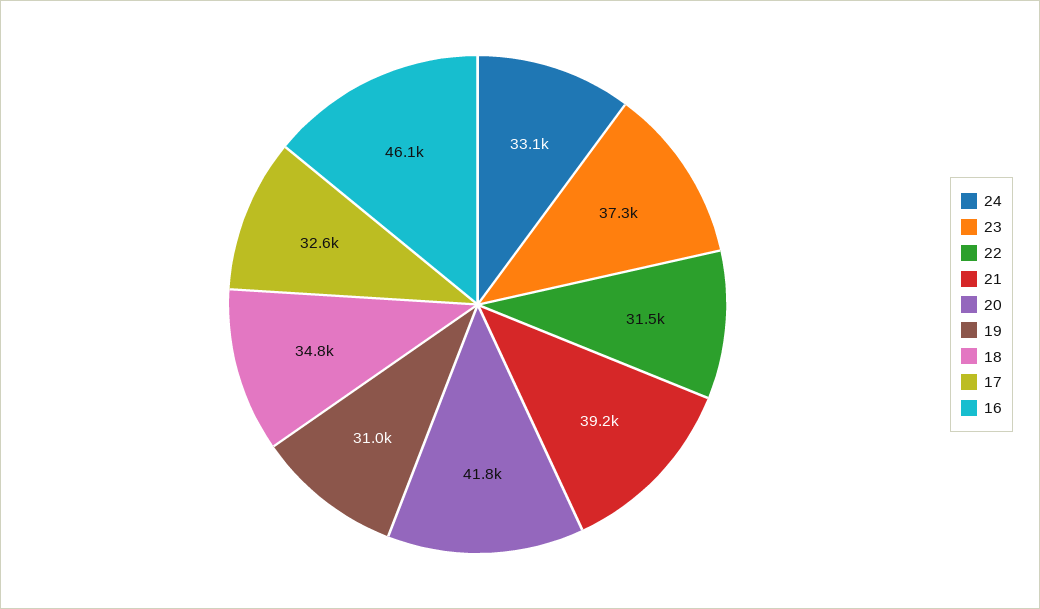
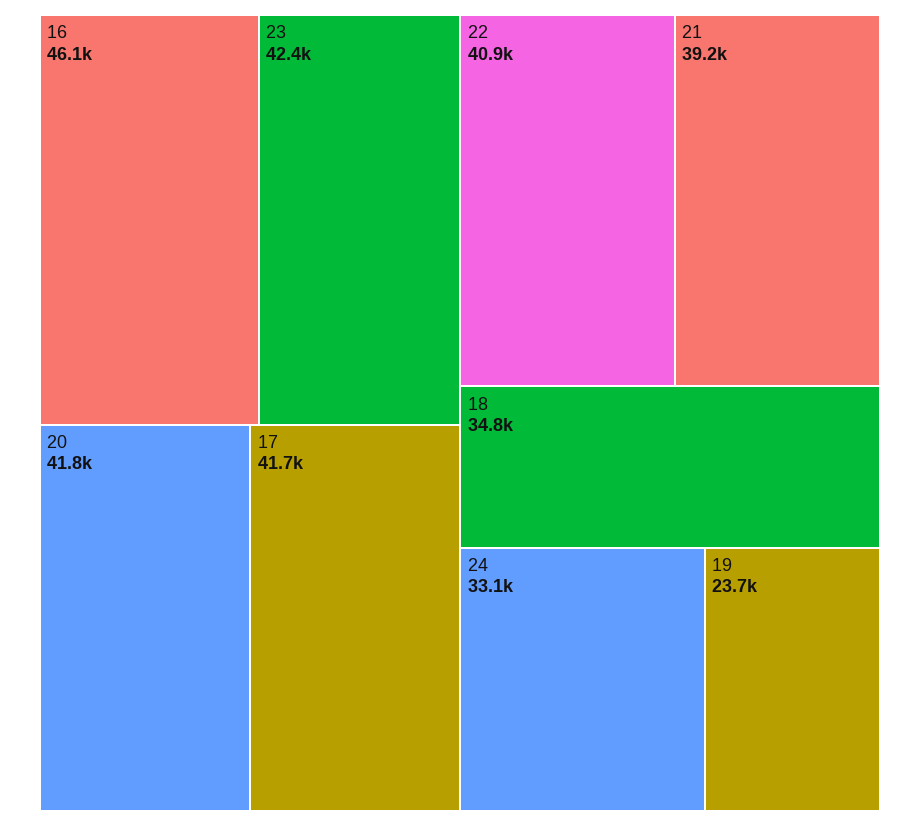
23: 37300 -> 42400
22: 31500 -> 40900
19: 31000 -> 23700
17: 32600 -> 41700

